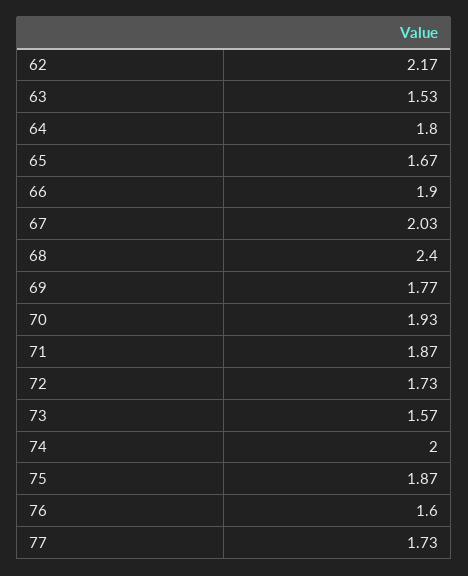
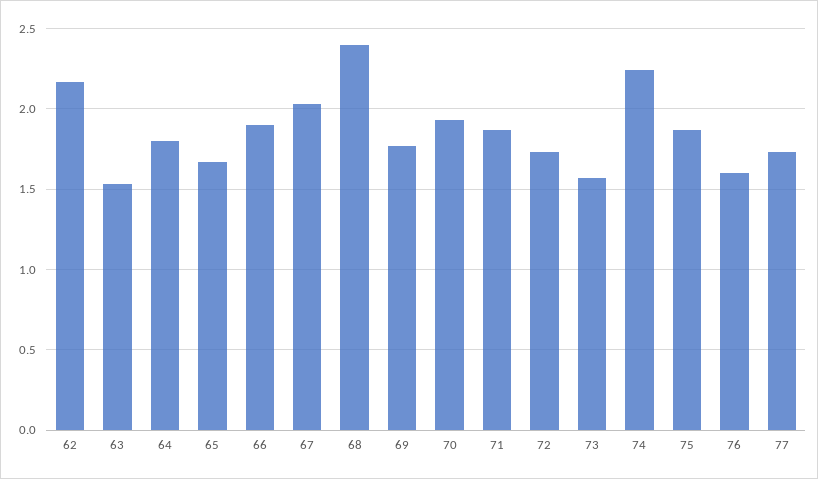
74: 2 -> 2.25

